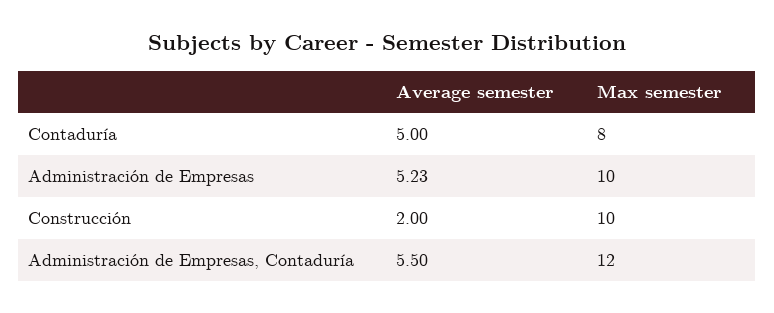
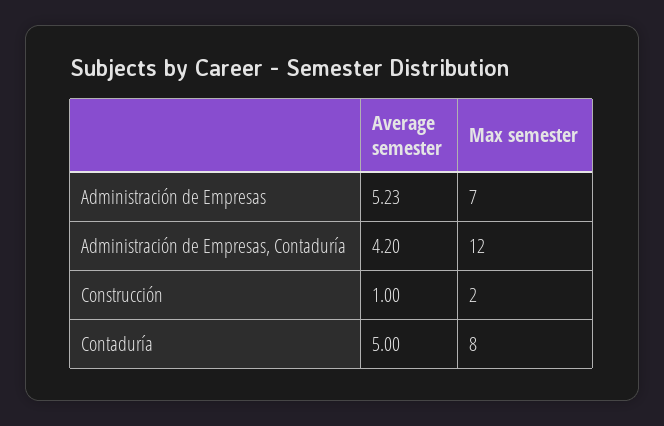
Max semester, Administración de Empresas: 10 -> 7
Average semester, Construcción: 2 -> 1
Max semester, Construcción: 10 -> 2
Average semester, Administración de Empresas, Contaduría: 5.5 -> 4.2

